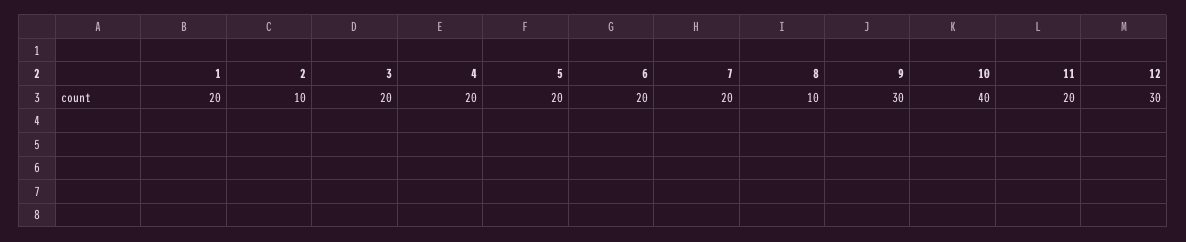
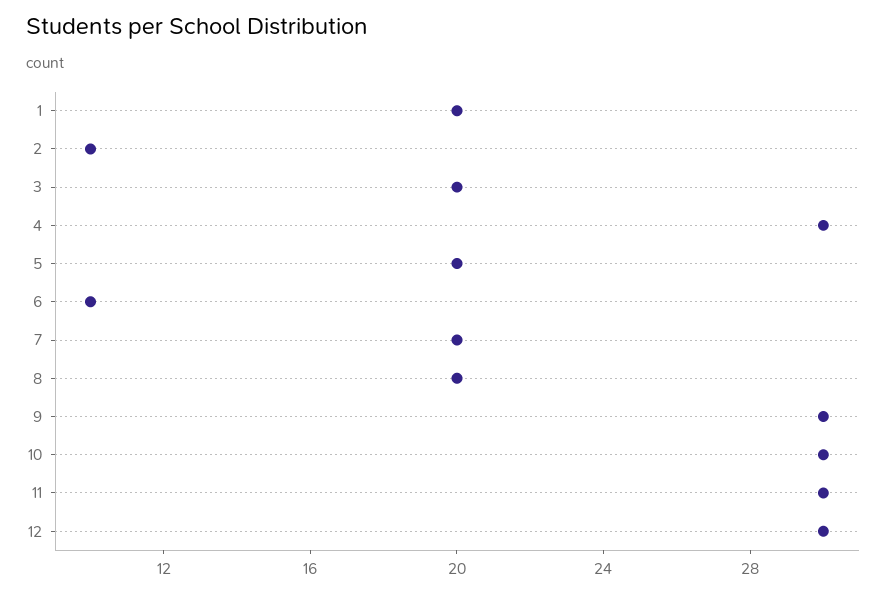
4: 20 -> 30
6: 20 -> 10
8: 10 -> 20
10: 40 -> 30
11: 20 -> 30

